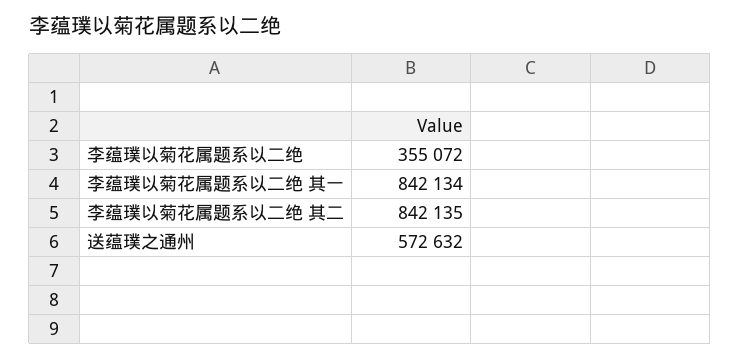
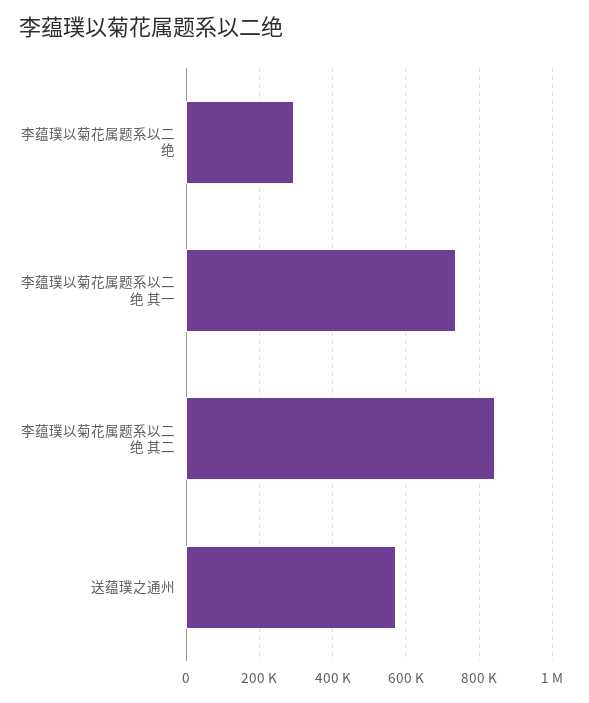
李蕴璞以菊花属题系以二绝: 355072 -> 300000
李蕴璞以菊花属题系以二绝 其一: 842134 -> 740000

